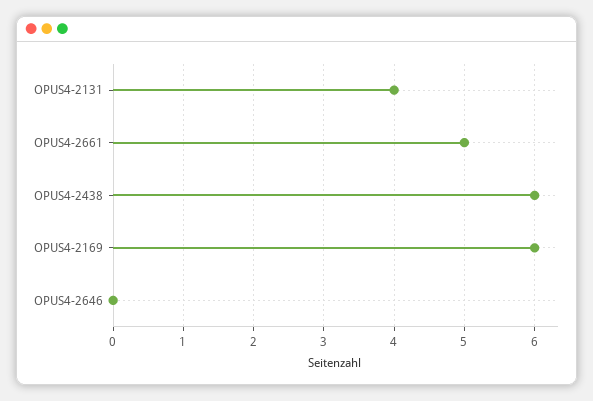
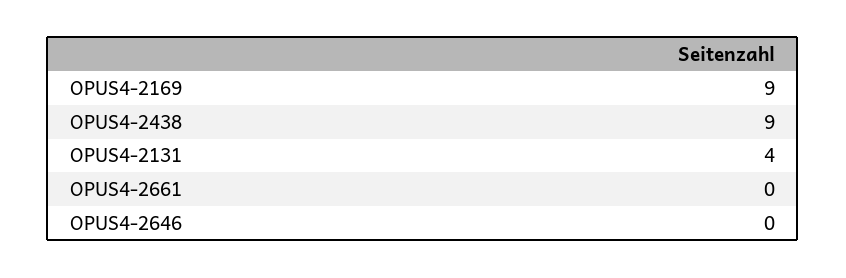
OPUS4-2661: 5 -> 0
OPUS4-2438: 6 -> 9
OPUS4-2169: 6 -> 9

